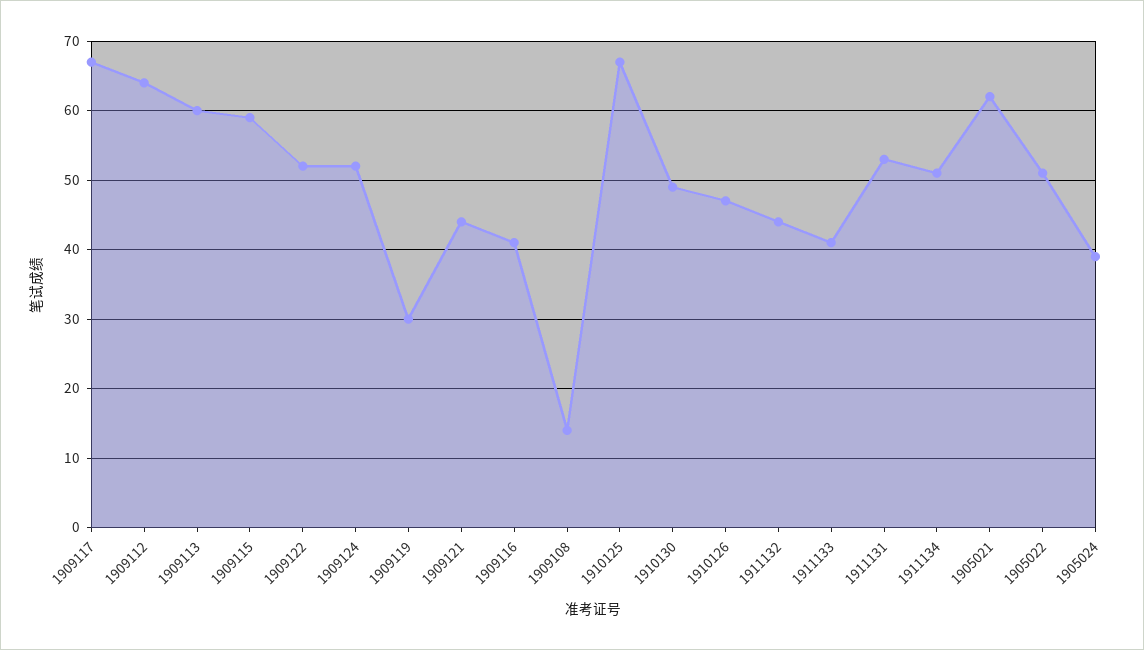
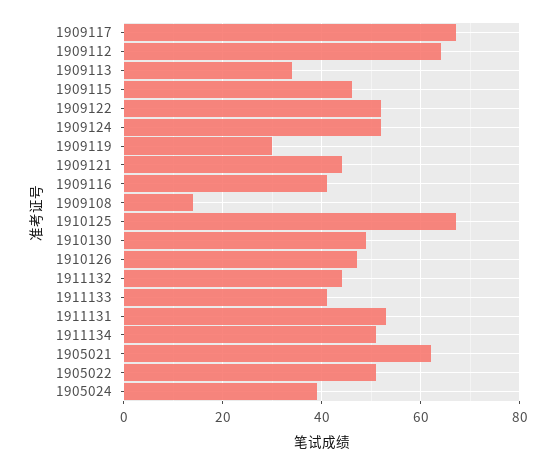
1909113: 60 -> 35
1909115: 59 -> 45

